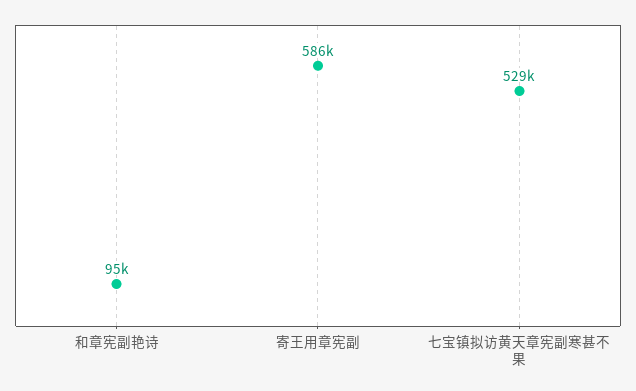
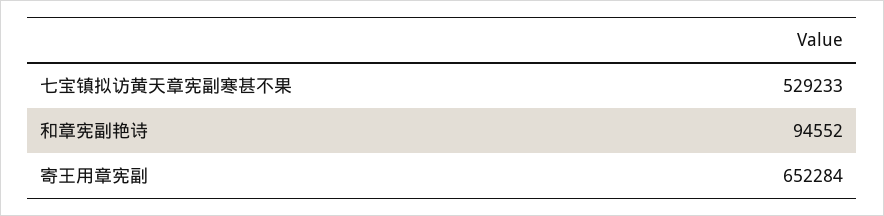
寄王用章宪副: 586000 -> 652284

